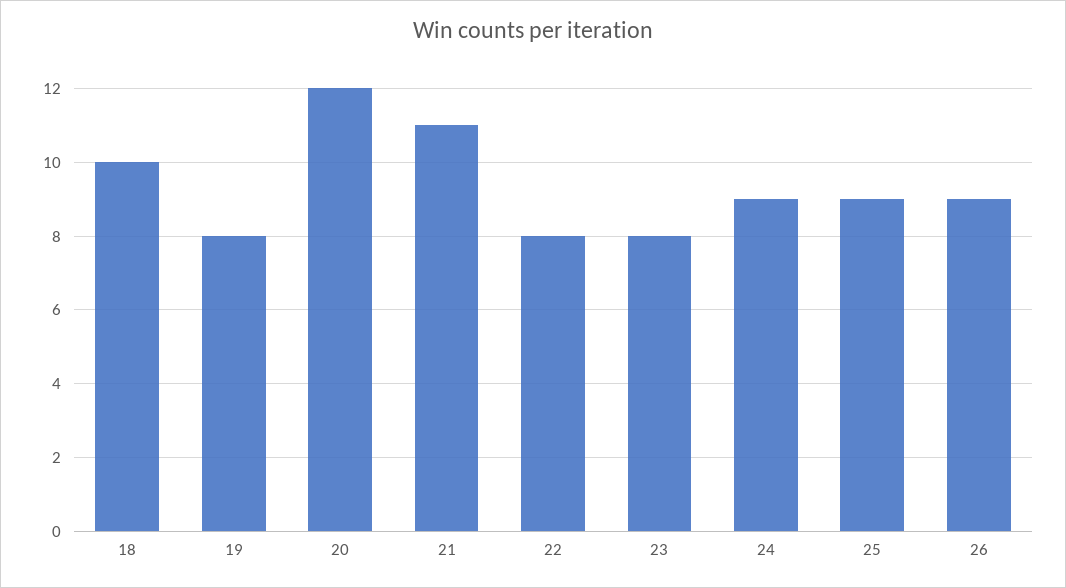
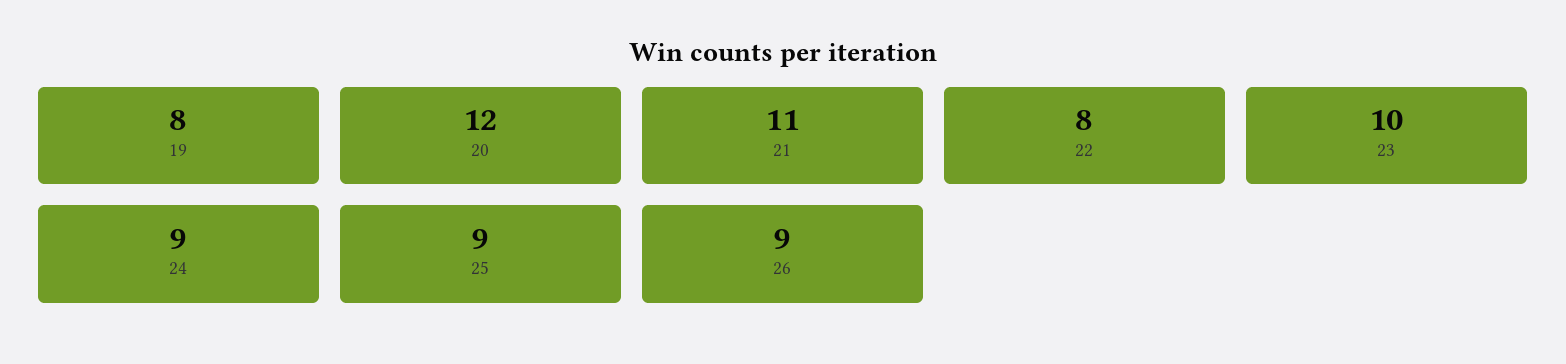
18: 10 -> none
23: 8 -> 10

